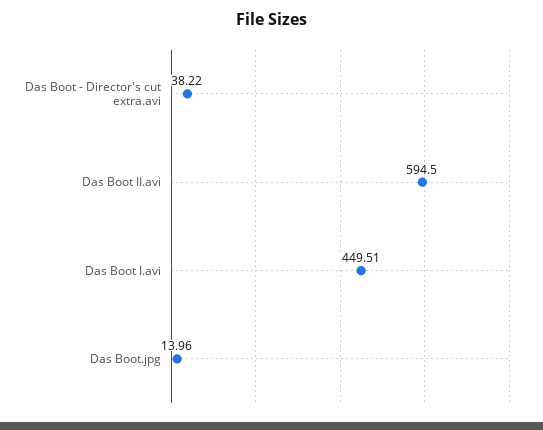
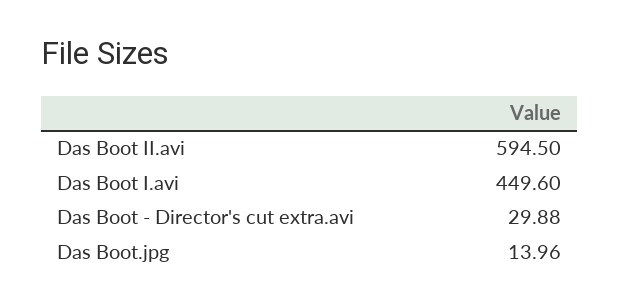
Das Boot - Director's cut extra.avi: 38.22 -> 29.88
Das Boot I.avi: 449.51 -> 449.6

